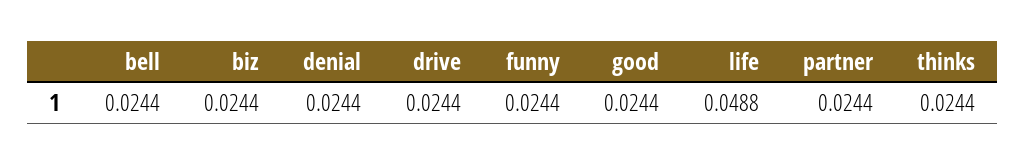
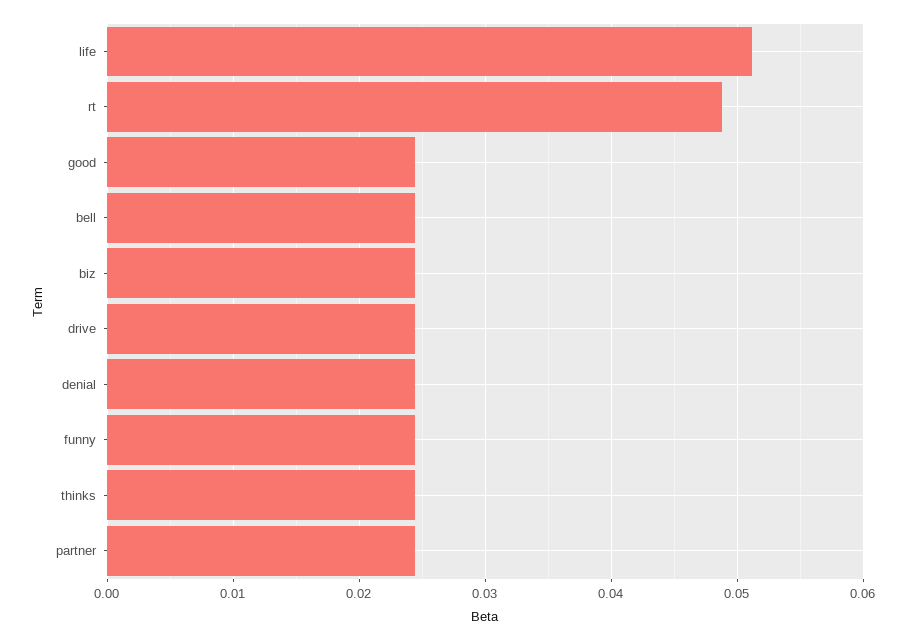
life: 0.0488 -> 0.051
rt: none -> 0.049

